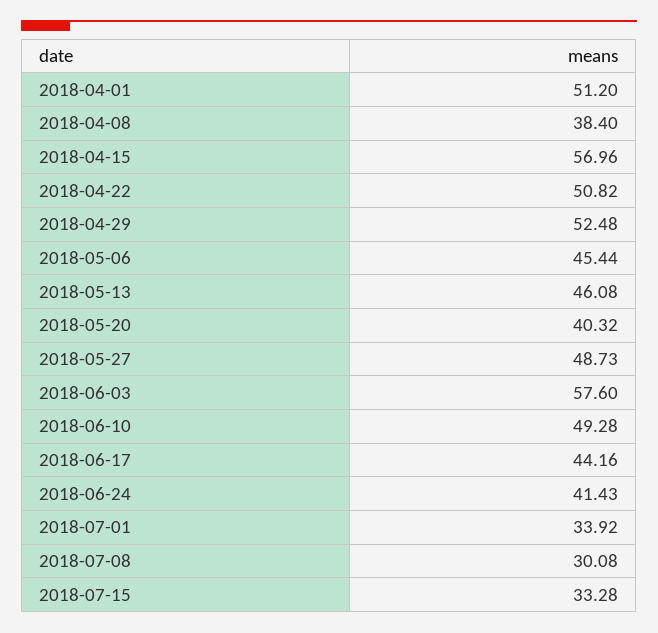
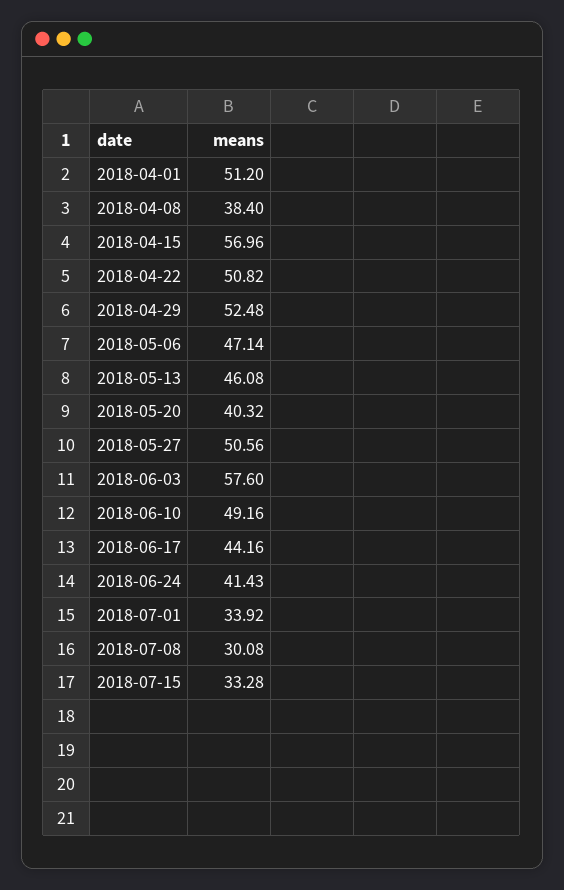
2018-05-06: 45.44 -> 47.14
2018-05-27: 48.73 -> 50.56
2018-06-10: 49.28 -> 49.16

